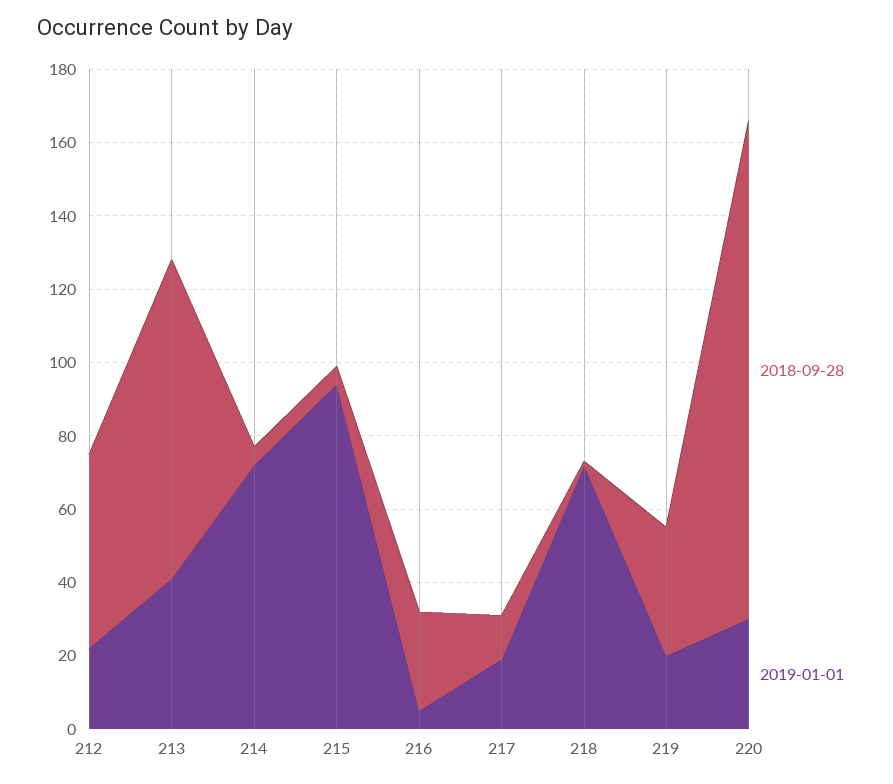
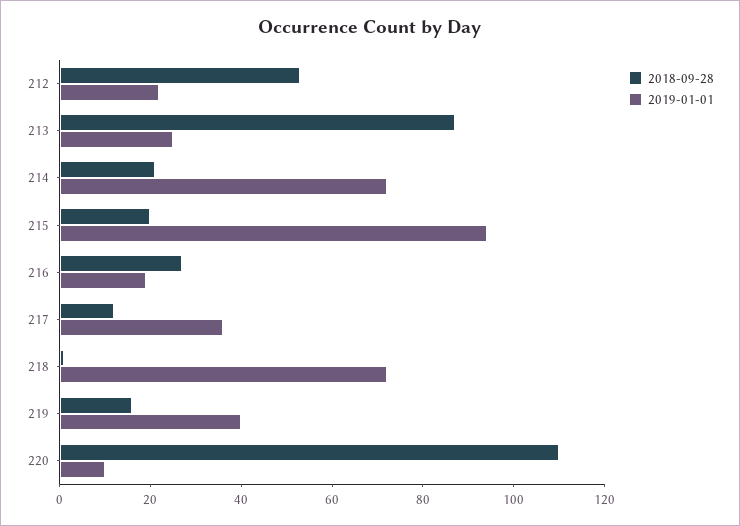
2019-01-01, 213: 40 -> 25
2018-09-28, 214: 5 -> 20
2018-09-28, 215: 5 -> 20
2019-01-01, 216: 5 -> 20
2019-01-01, 217: 20 -> 35
2018-09-28, 219: 35 -> 15
2019-01-01, 219: 20 -> 40
2018-09-28, 220: 135 -> 110
2019-01-01, 220: 30 -> 10

